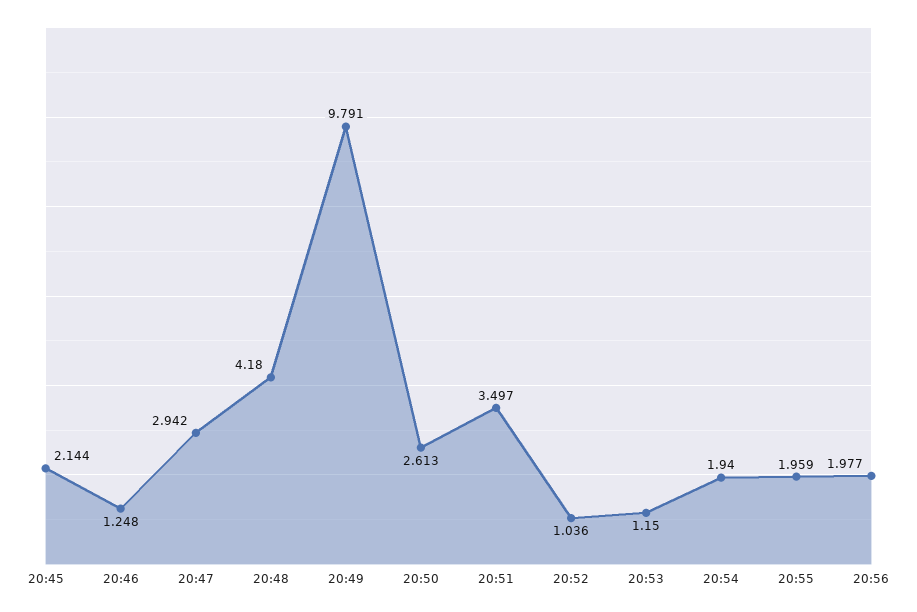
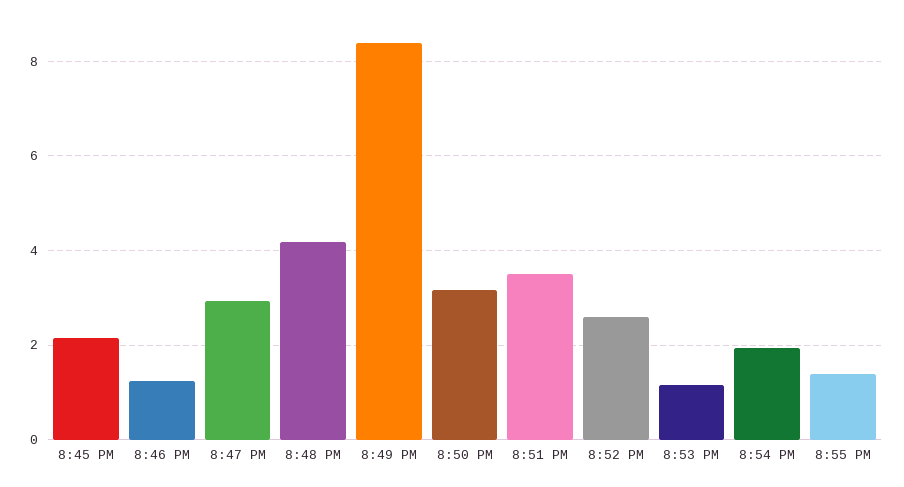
20:49: 9.791 -> 8.4
20:50: 2.613 -> 3.2
20:52: 1.036 -> 2.6
20:55: 1.959 -> 1.4
20:56: 1.977 -> none

